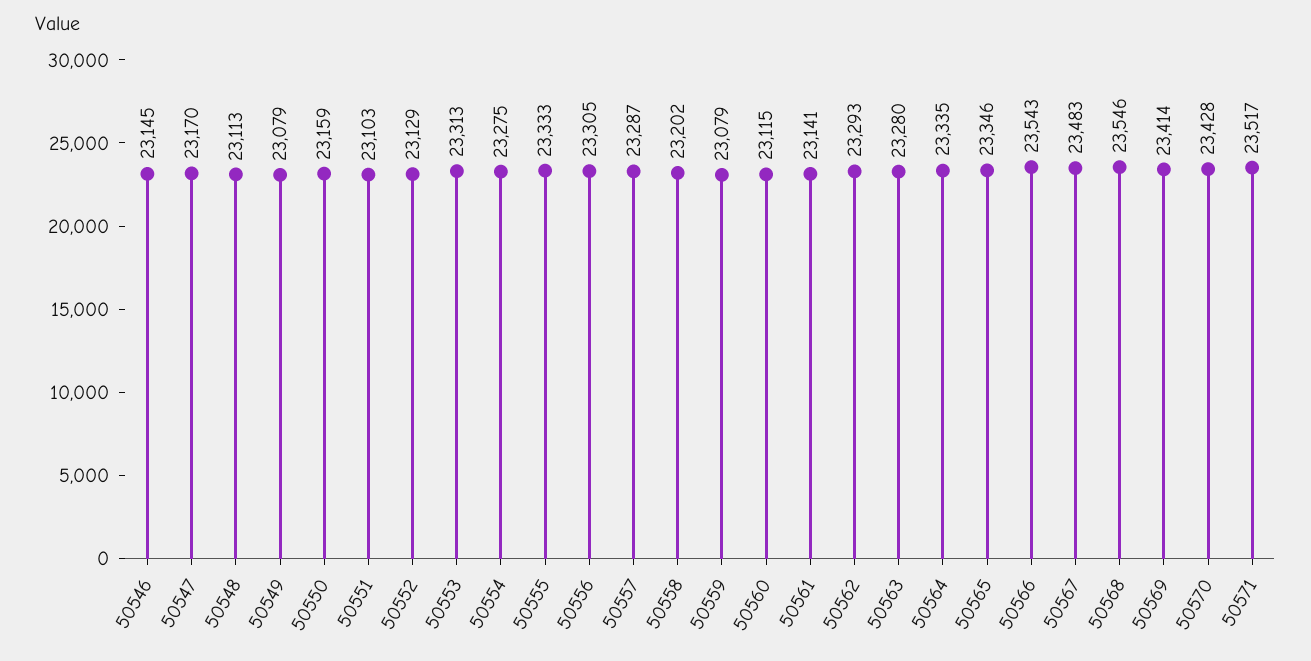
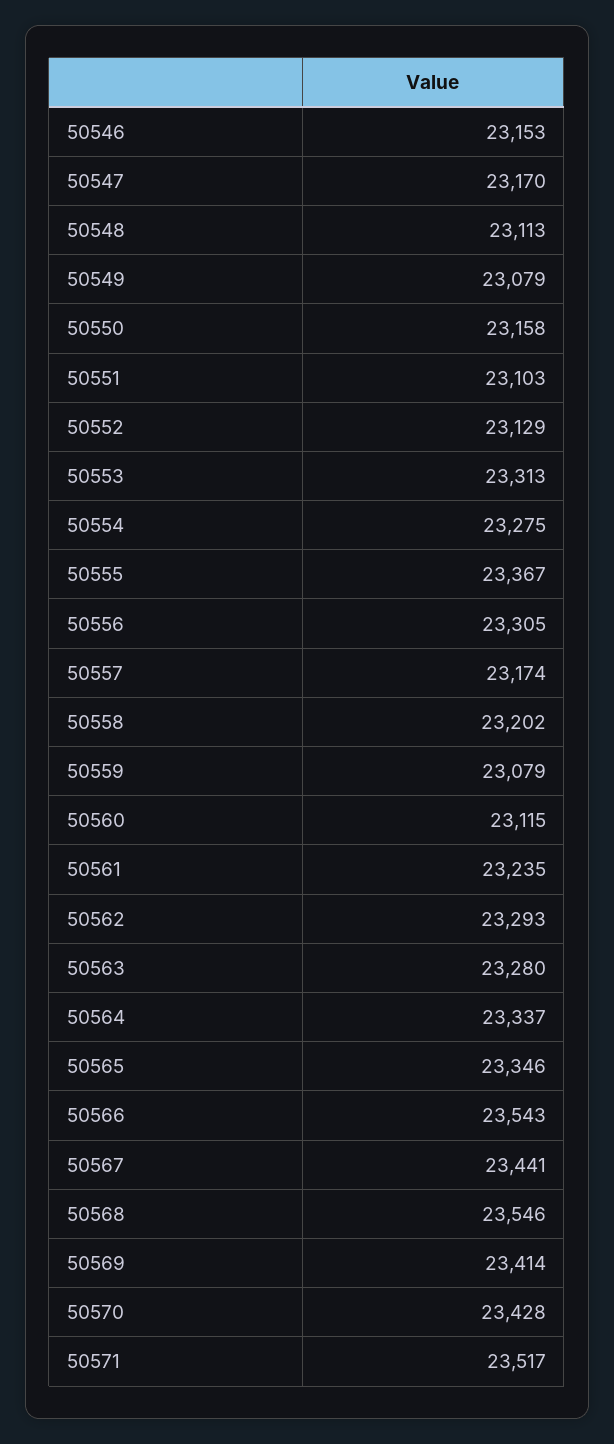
50546: 23145 -> 23153
50550: 23159 -> 23158
50555: 23333 -> 23367
50557: 23287 -> 23174
50561: 23141 -> 23235
50564: 23335 -> 23337
50567: 23483 -> 23441

